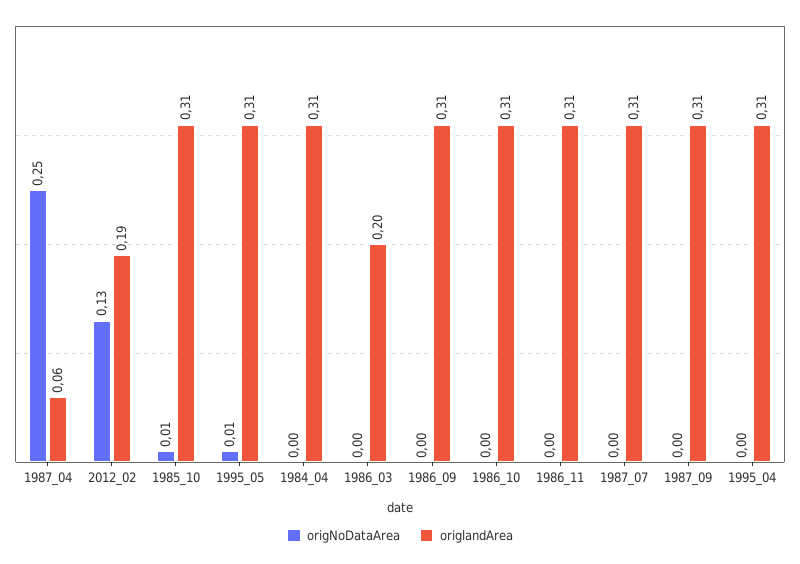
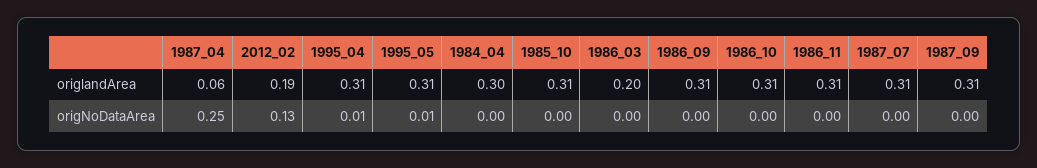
origNoDataArea, 1985_10: 0.01 -> 0
origlandArea, 1984_04: 0.31 -> 0.3
origNoDataArea, 1995_04: 0 -> 0.01

